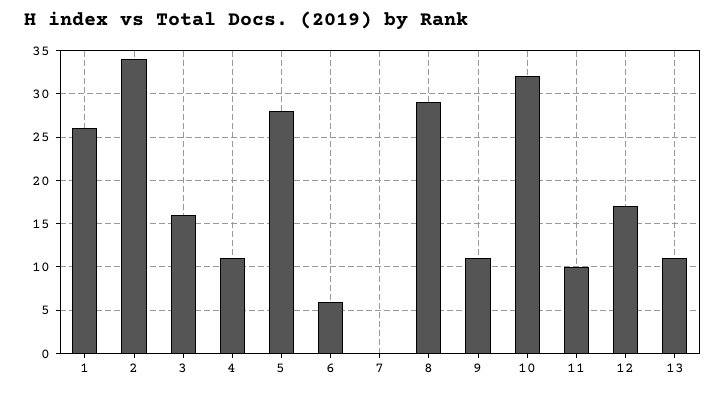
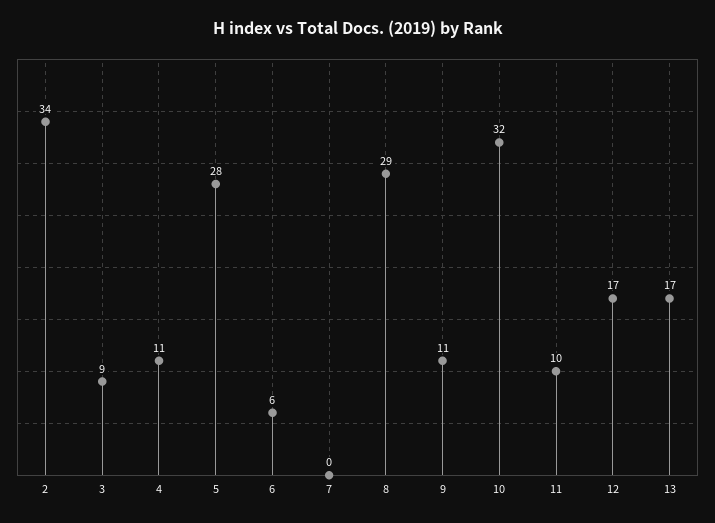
1: 26 -> none
3: 16 -> 9
13: 11 -> 17

